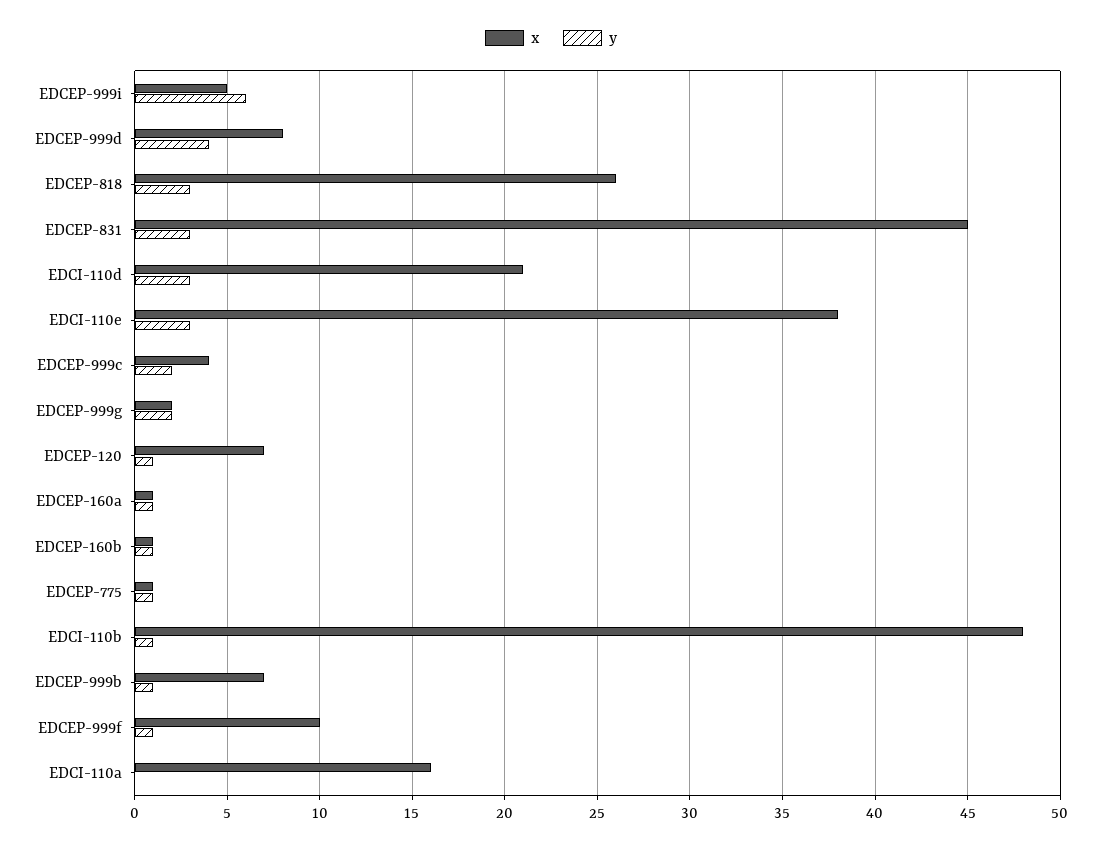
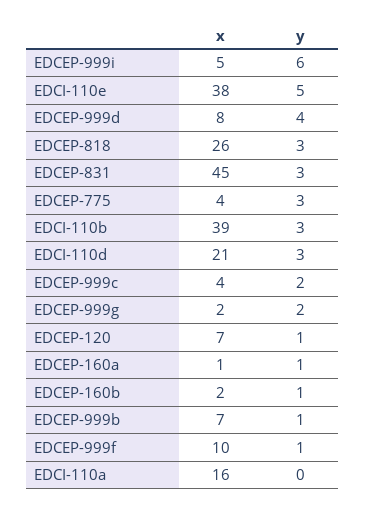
y, EDCI-110e: 3 -> 5
x, EDCEP-160b: 1 -> 2
x, EDCEP-775: 1 -> 4
y, EDCEP-775: 1 -> 3
x, EDCI-110b: 48 -> 39
y, EDCI-110b: 1 -> 3

